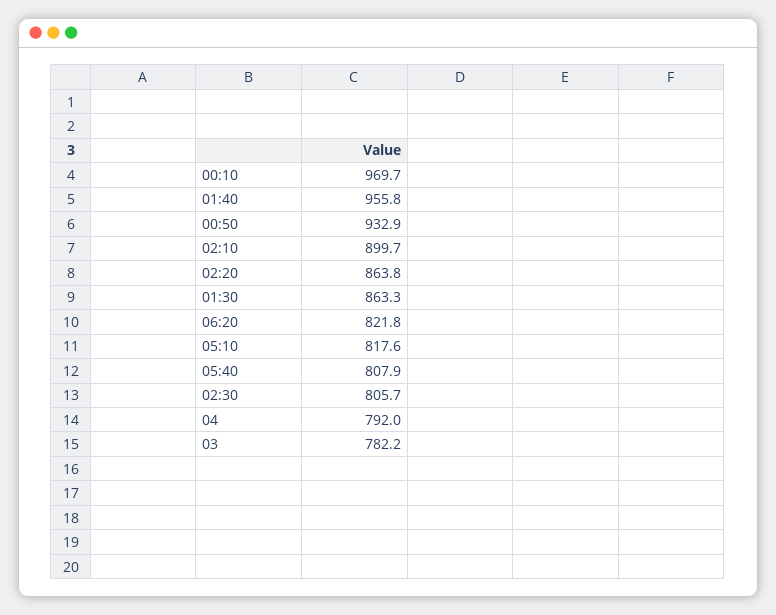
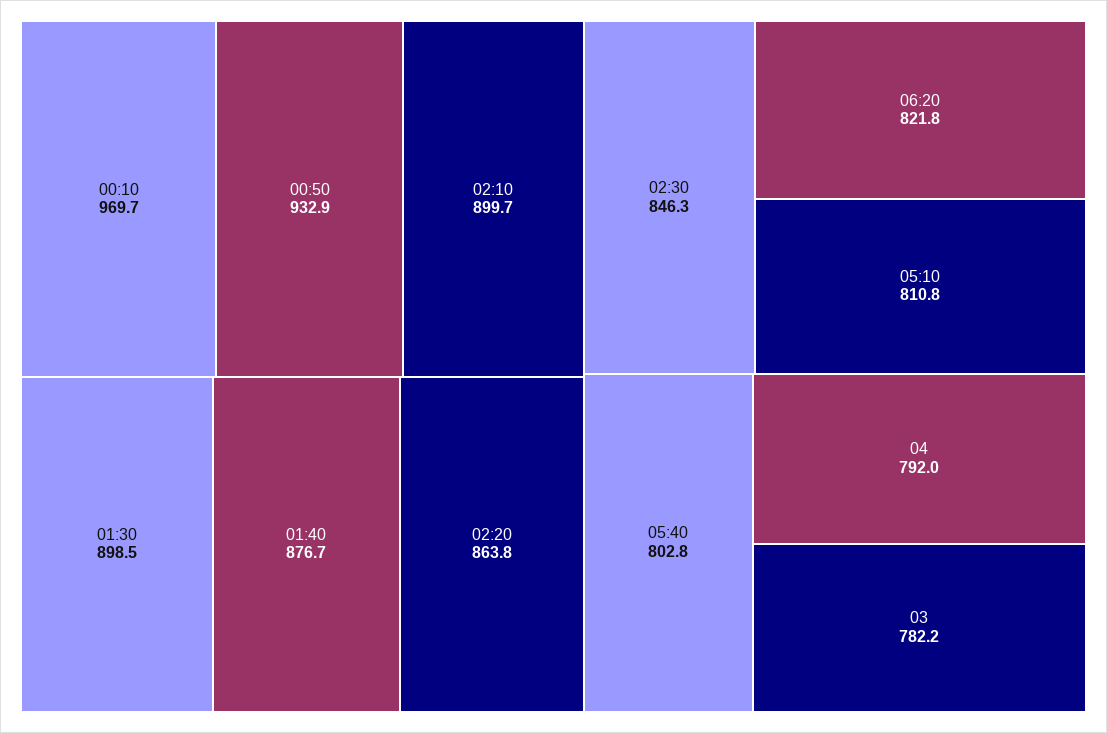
01:40: 955.8 -> 876.7
01:30: 863.3 -> 898.5
05:10: 817.6 -> 810.8
05:40: 807.9 -> 802.8
02:30: 805.7 -> 846.3

